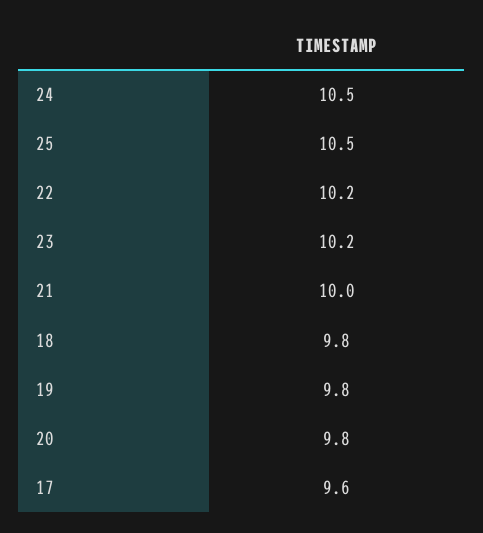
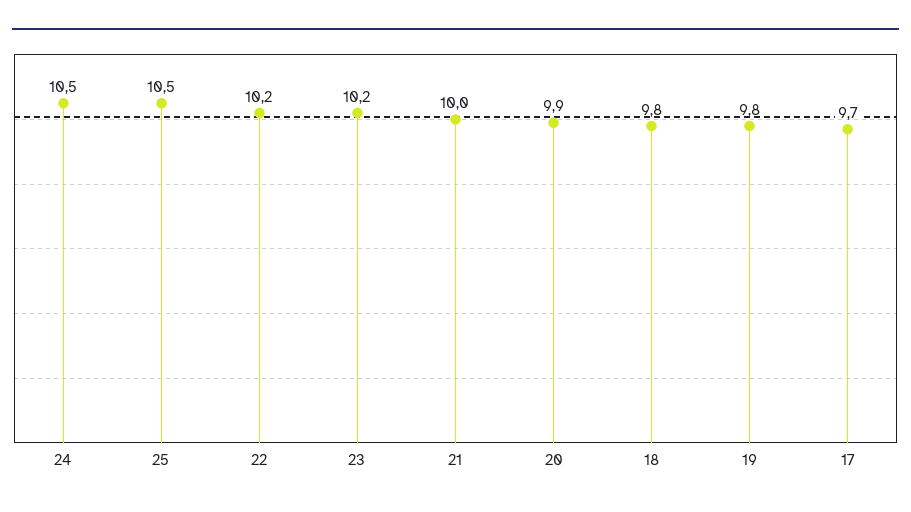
20: 9.8 -> 9.9
17: 9.6 -> 9.7

